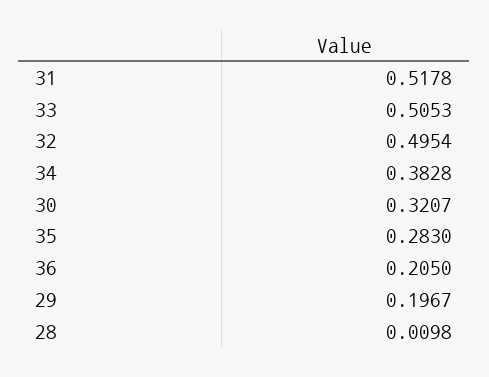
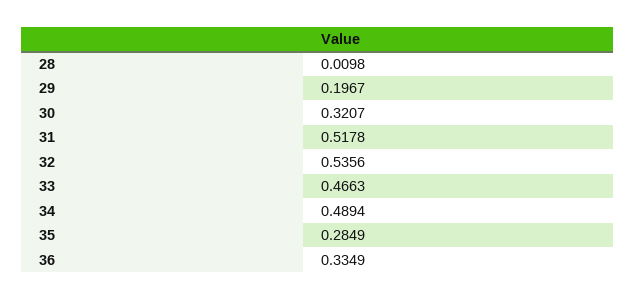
33: 0.5053 -> 0.4663
32: 0.4954 -> 0.5356
34: 0.3828 -> 0.4894
35: 0.283 -> 0.2849
36: 0.205 -> 0.3349

